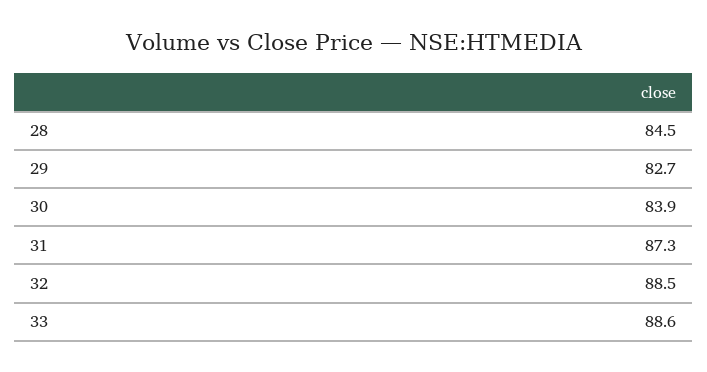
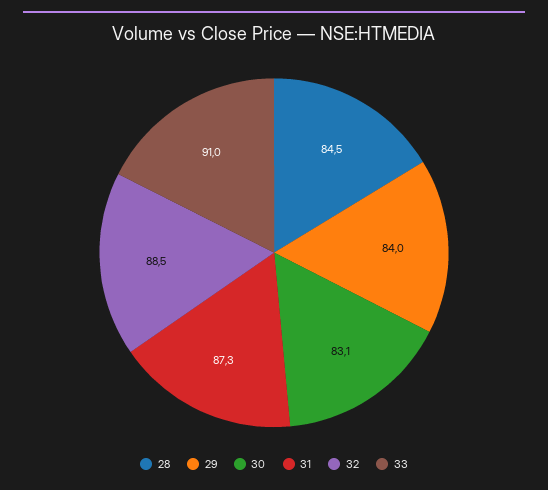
29: 82.7 -> 84
30: 83.9 -> 83.1
33: 88.6 -> 91

